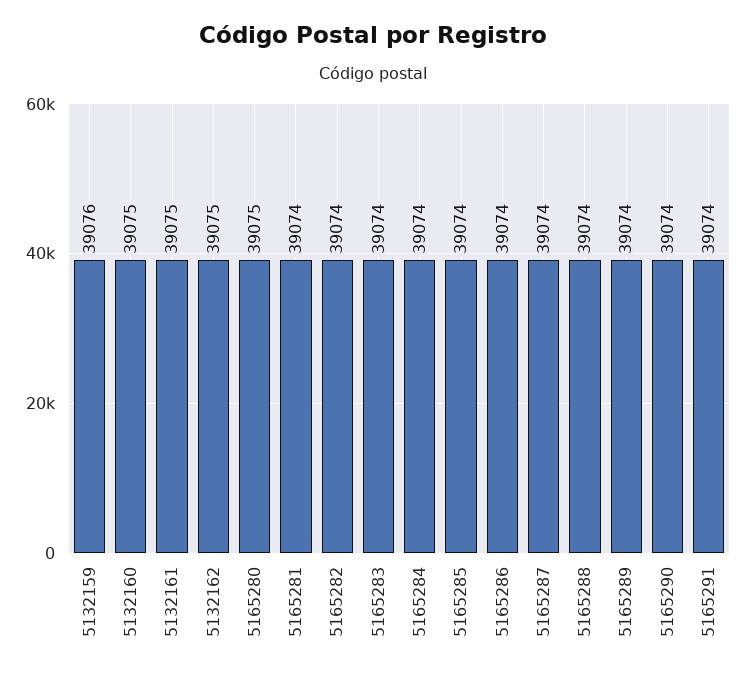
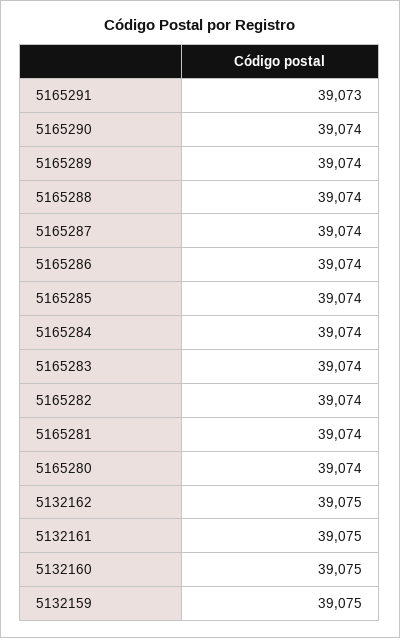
5132159: 39076 -> 39075
5165280: 39075 -> 39074
5165291: 39074 -> 39073

